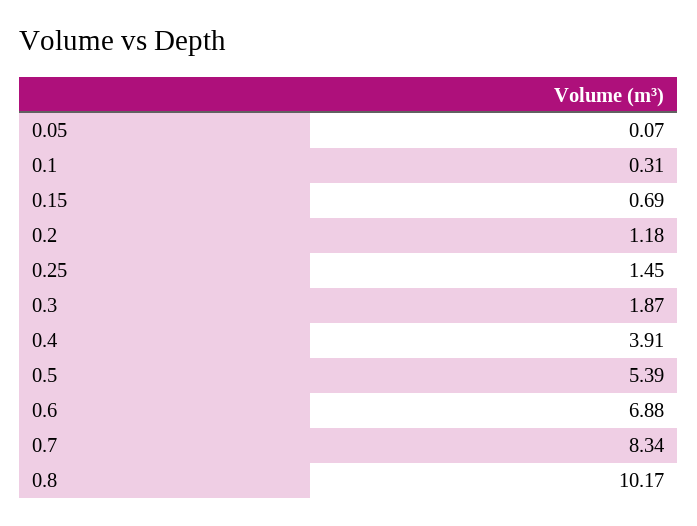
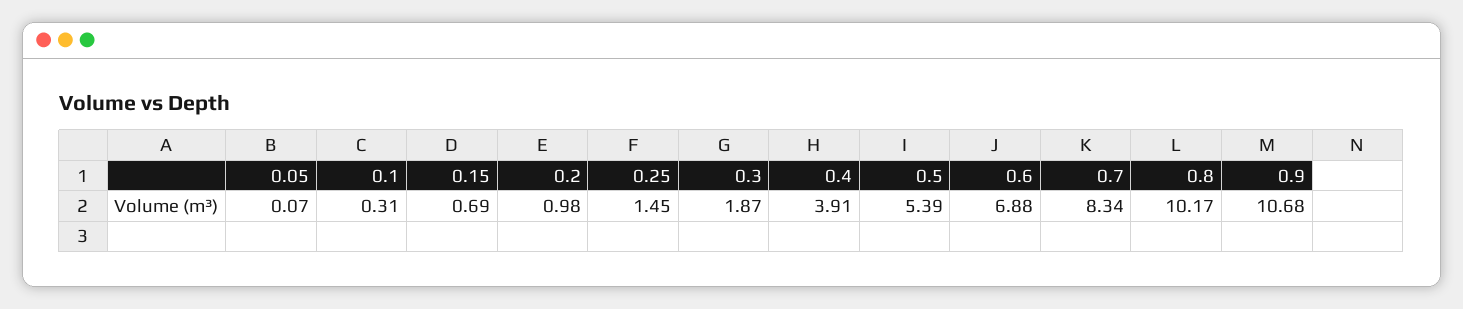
0.2: 1.18 -> 0.98
0.9: none -> 10.68

